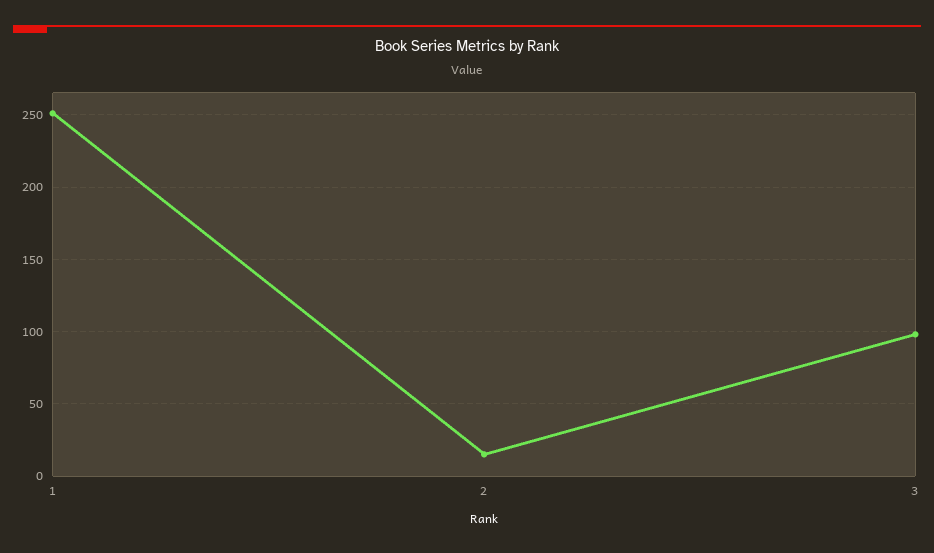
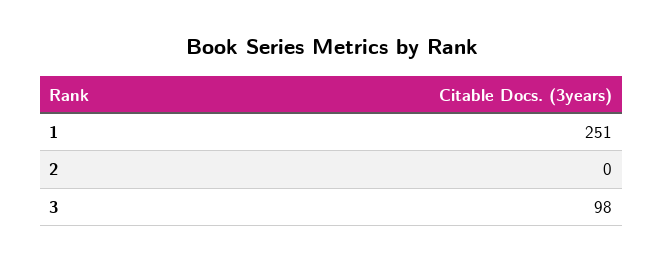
2: 15 -> 0

